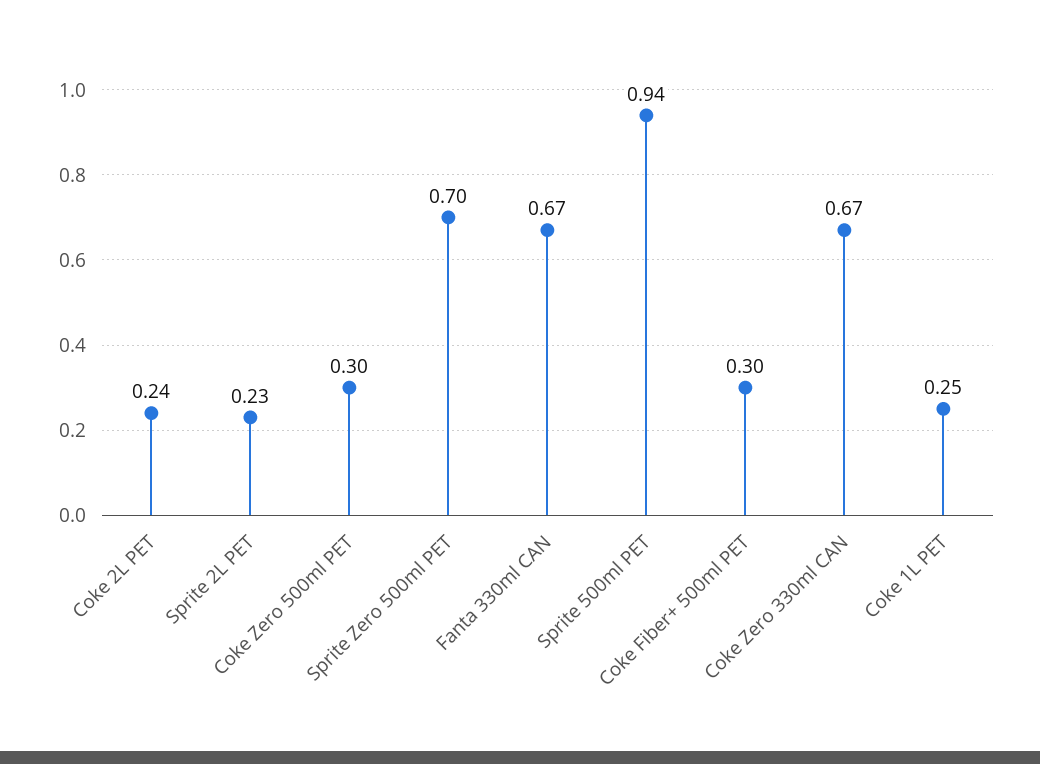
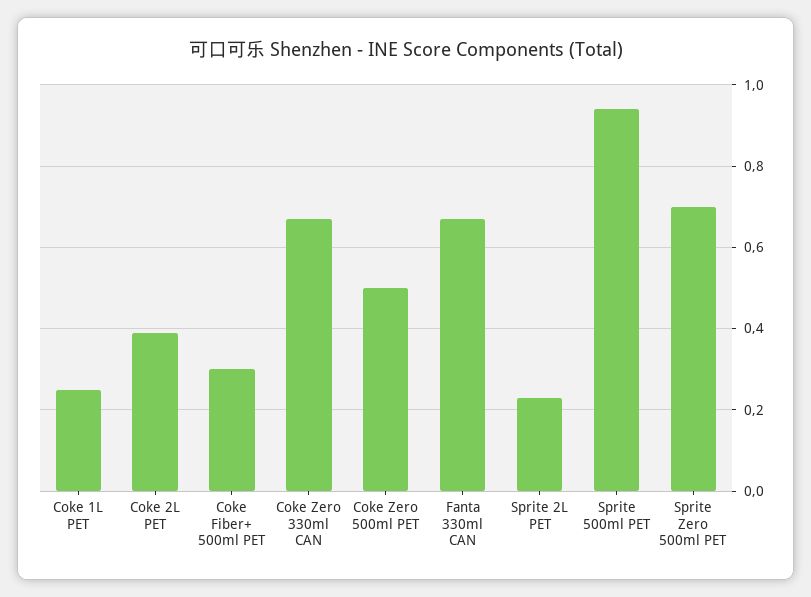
Coke 2L PET: 0.24 -> 0.4
Coke Zero 500ml PET: 0.3 -> 0.5

